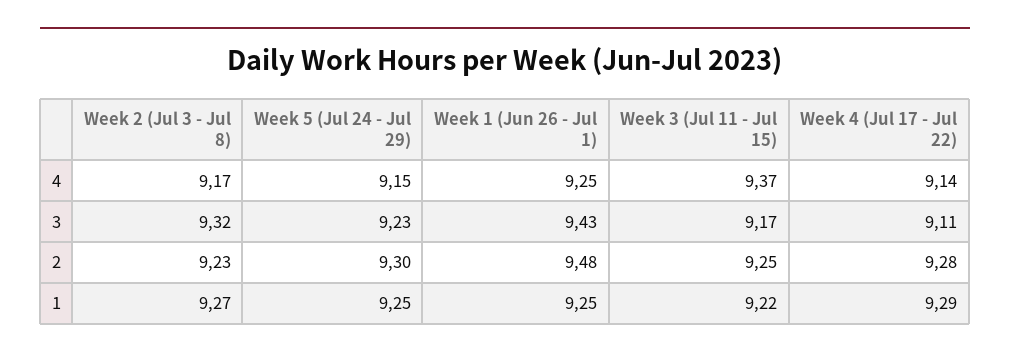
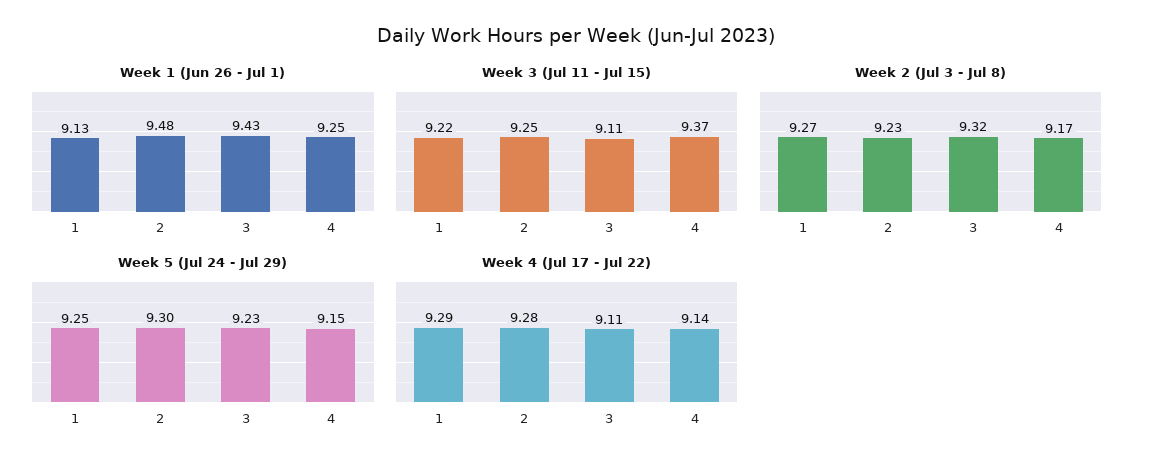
Week 3 (Jul 11 - Jul 15), 3: 9.17 -> 9.11
Week 1 (Jun 26 - Jul 1), 1: 9.25 -> 9.13

